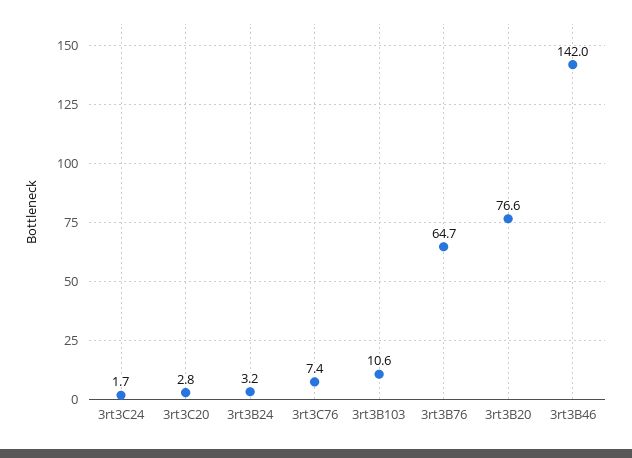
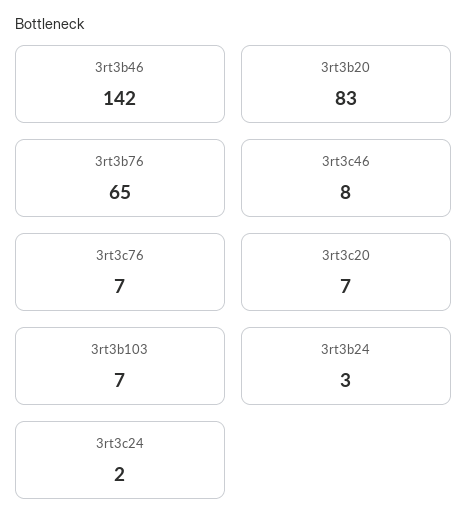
3rt3C20: 2.8 -> 7
3rt3B103: 10.6 -> 7
3rt3B20: 76.6 -> 83
3rt3c46: none -> 8

